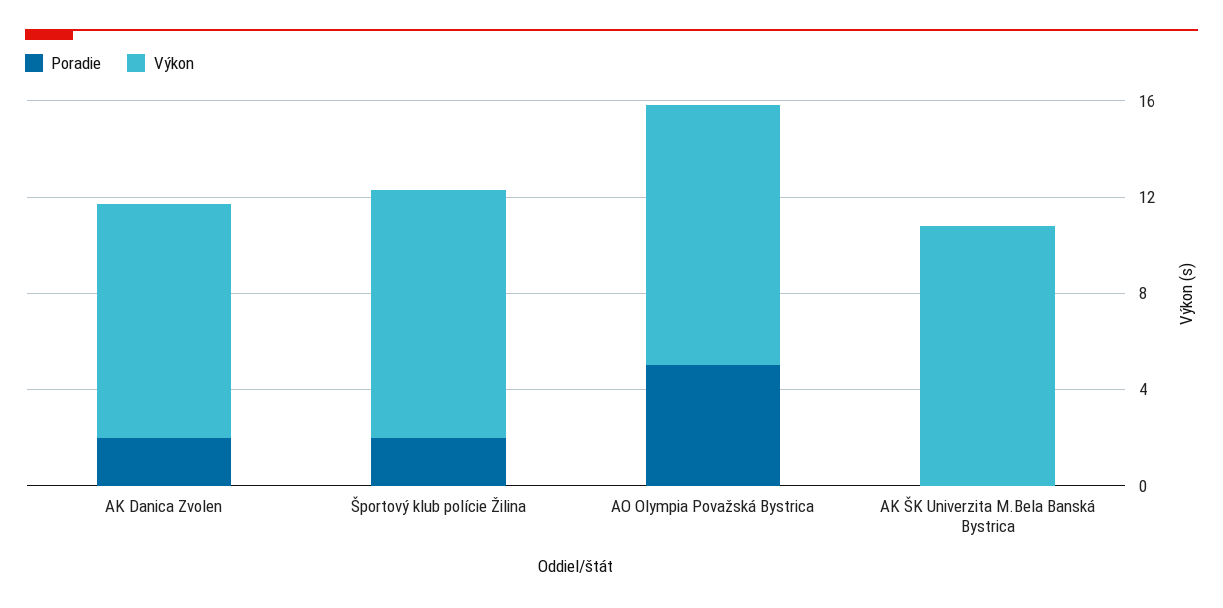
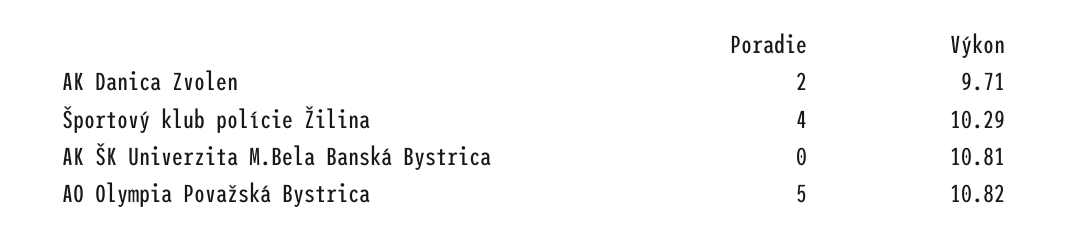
Poradie, Športový klub polície Žilina: 2 -> 4

